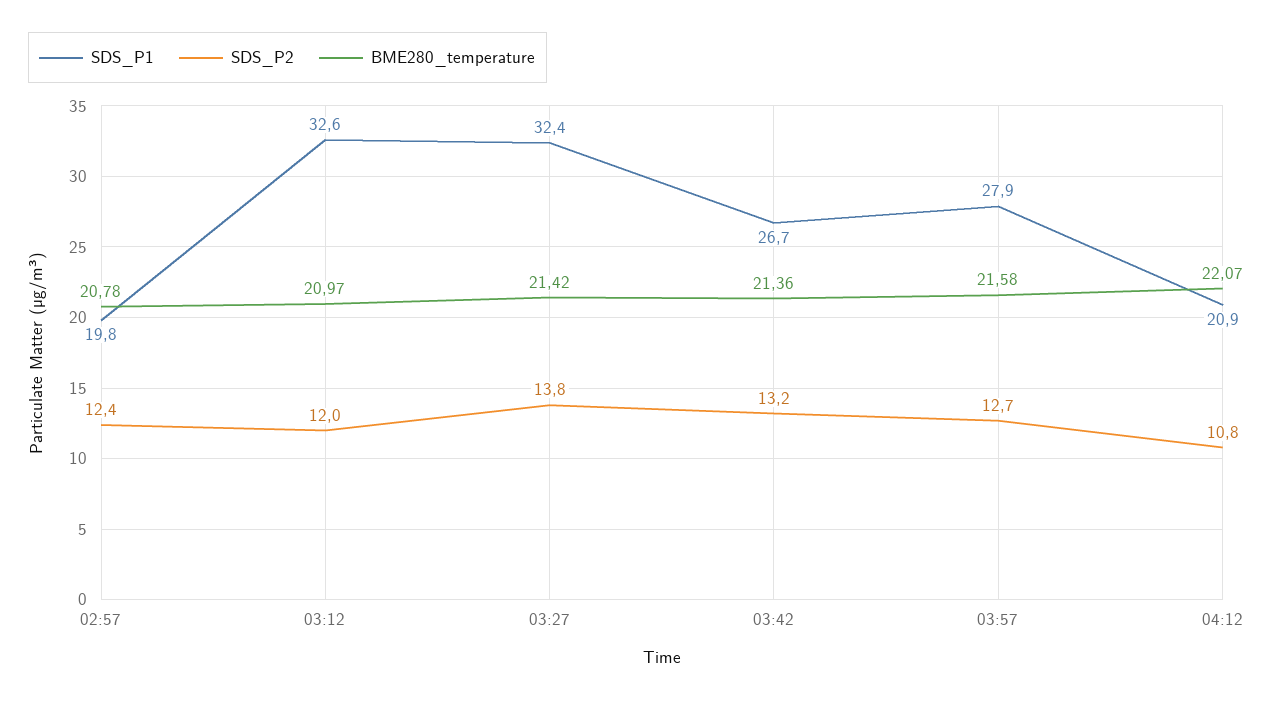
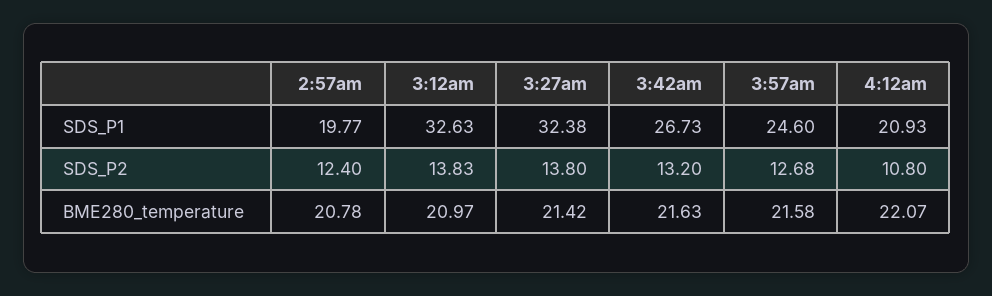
SDS_P2, 03:12: 12 -> 13.83
BME280_temperature, 03:42: 21.36 -> 21.63
SDS_P1, 03:57: 27.9 -> 24.6

